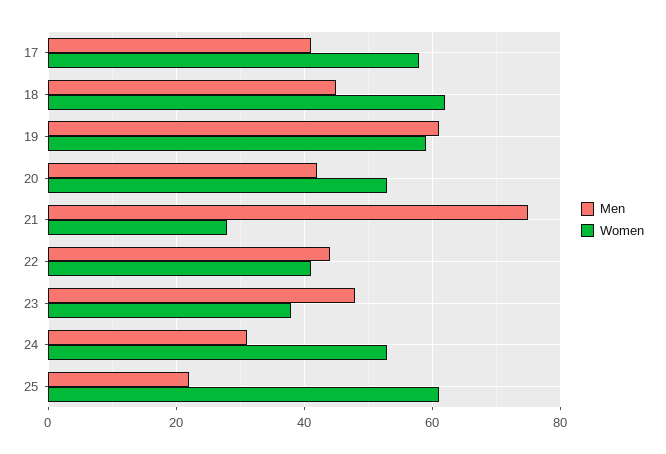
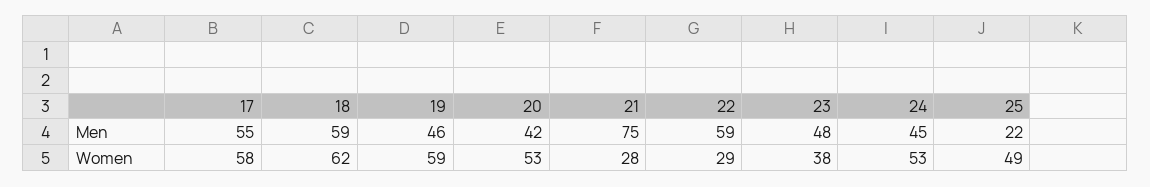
Men, 17: 40 -> 55
Men, 18: 45 -> 59
Men, 19: 60 -> 46
Men, 22: 45 -> 59
Women, 22: 40 -> 29
Men, 24: 30 -> 45
Women, 25: 60 -> 49

